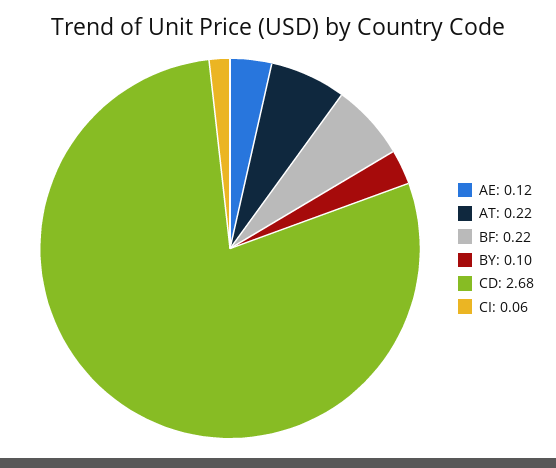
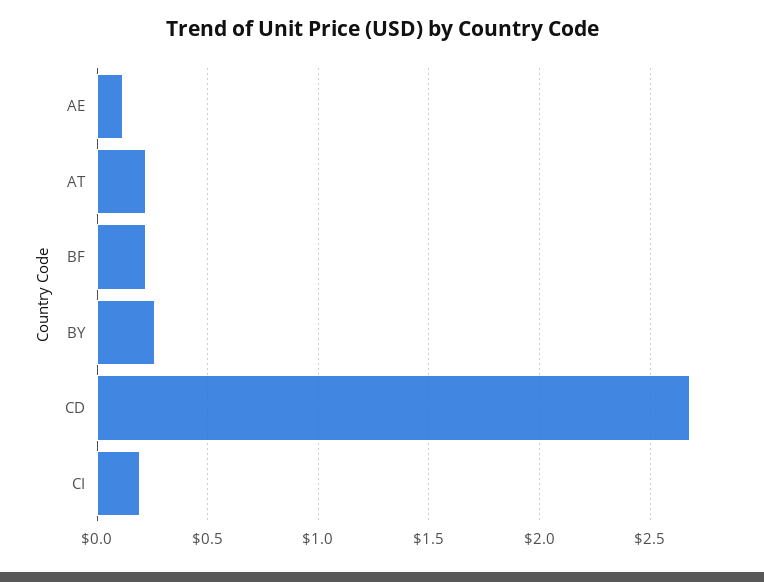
BY: 0.1 -> 0.25
CI: 0.06 -> 0.2

